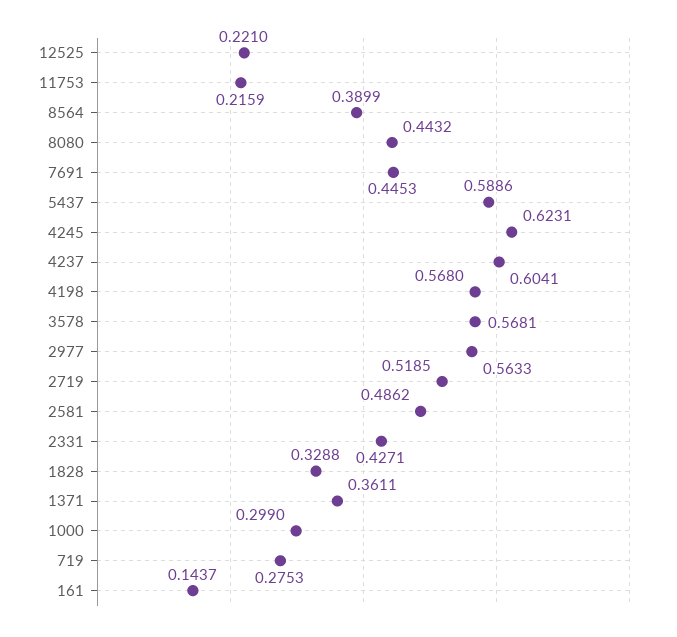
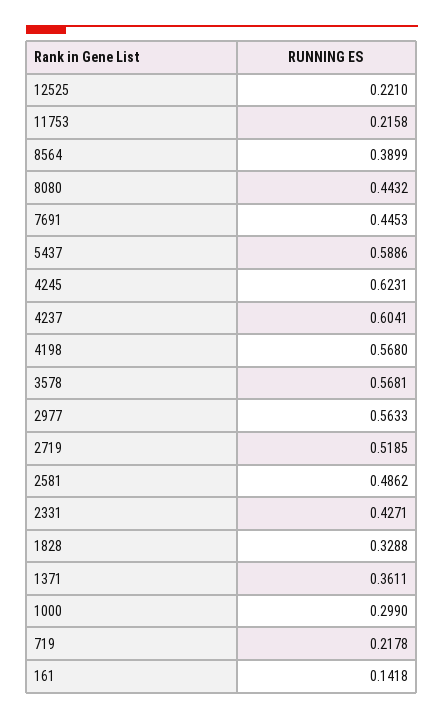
11753: 0.2159 -> 0.2158
719: 0.2753 -> 0.2178
161: 0.1437 -> 0.1418

